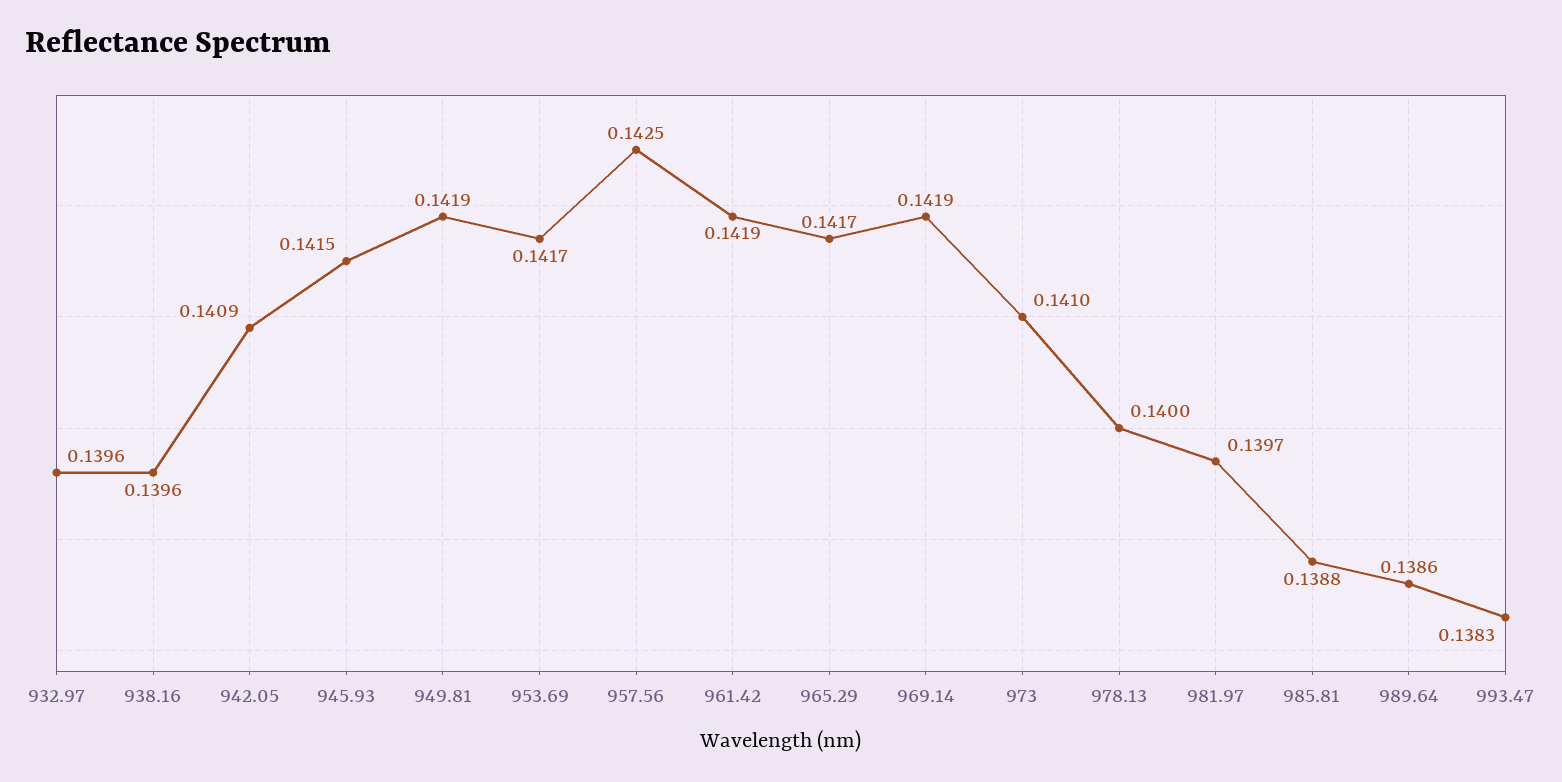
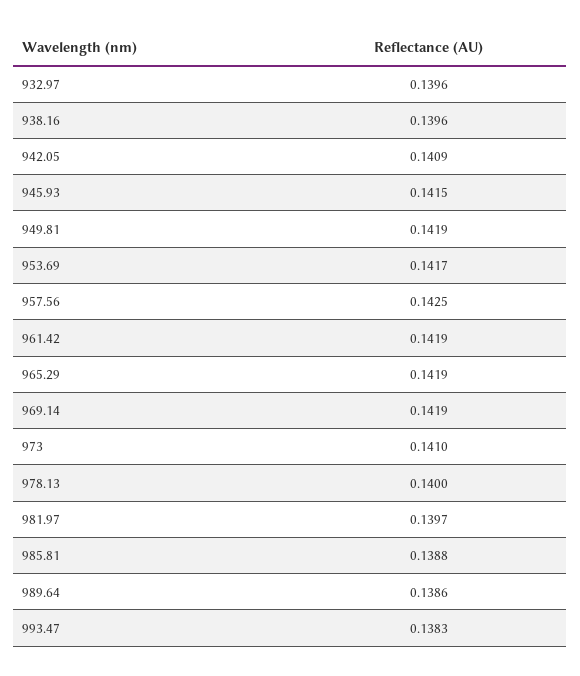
965.29: 0.1417 -> 0.1419

